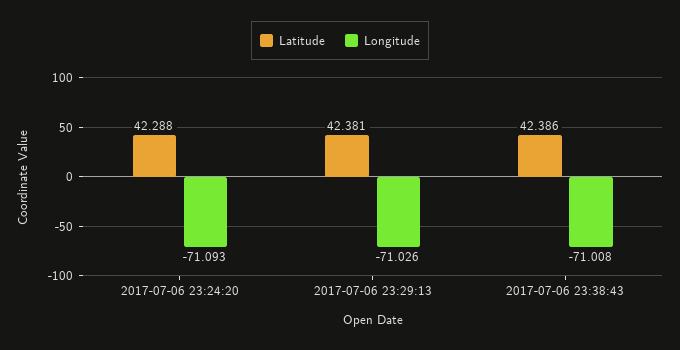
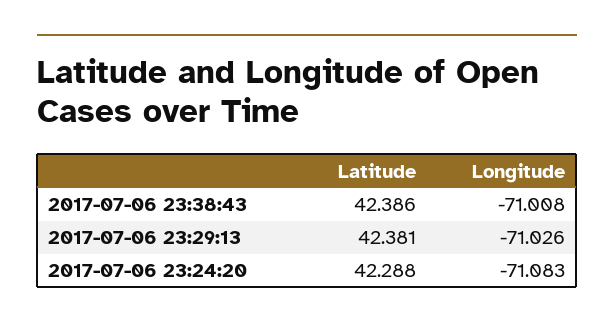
Longitude, 2017-07-06 23:24:20: -71.093 -> -71.083

